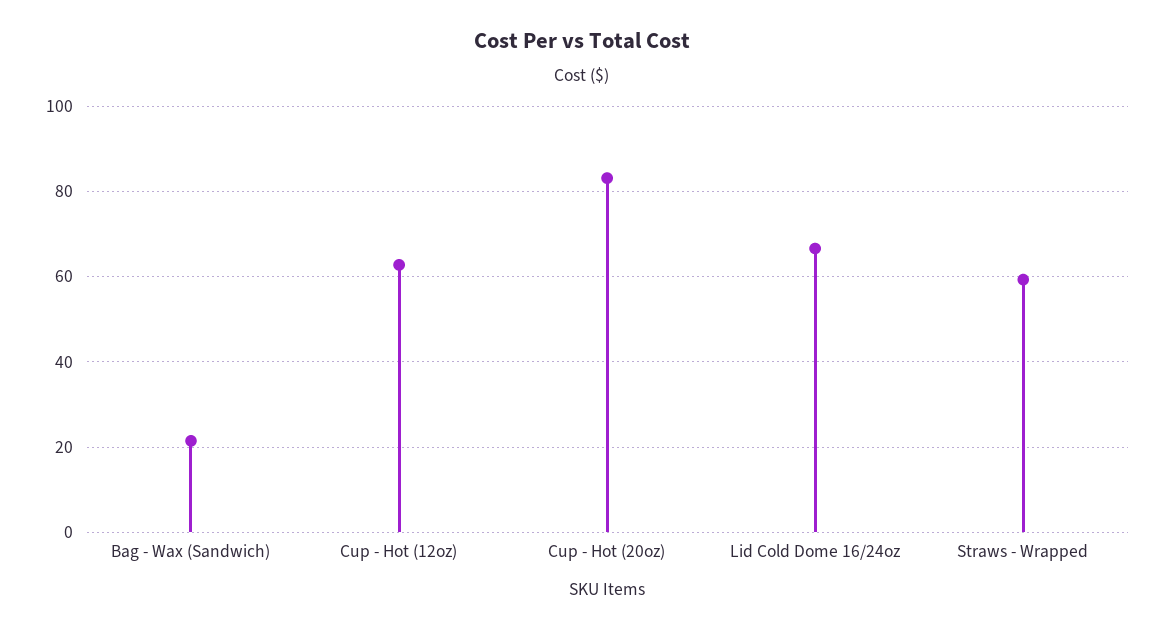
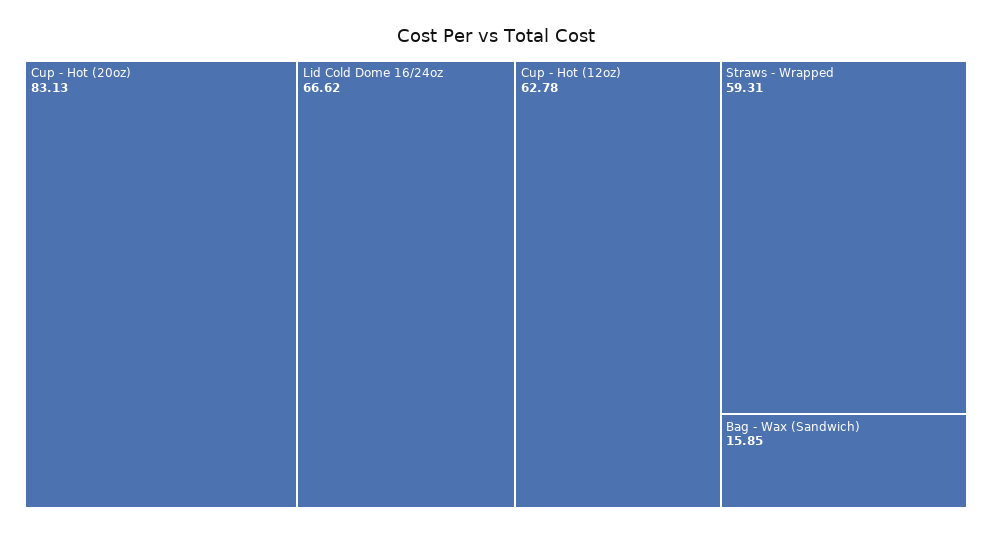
Bag - Wax (Sandwich): 22 -> 15.85

